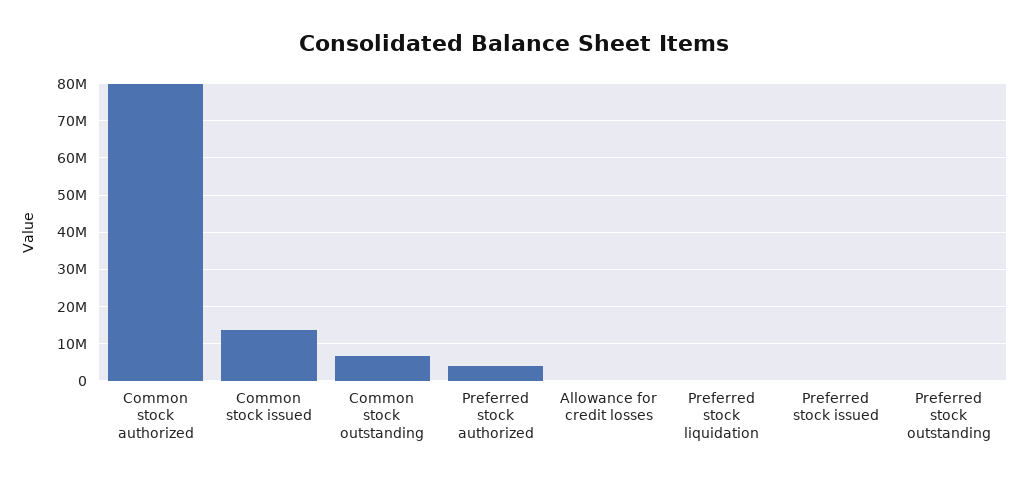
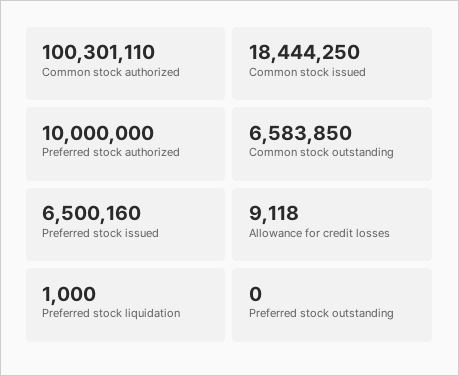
Common stock authorized: 80000000 -> 100301110
Common stock issued: 14000000 -> 18444250
Preferred stock authorized: 4000000 -> 10000000
Preferred stock issued: 0 -> 6500160

